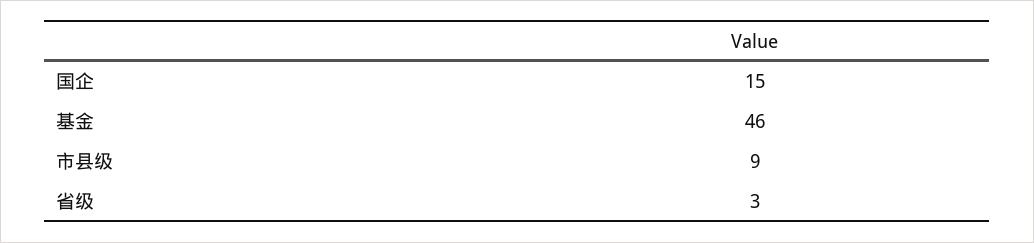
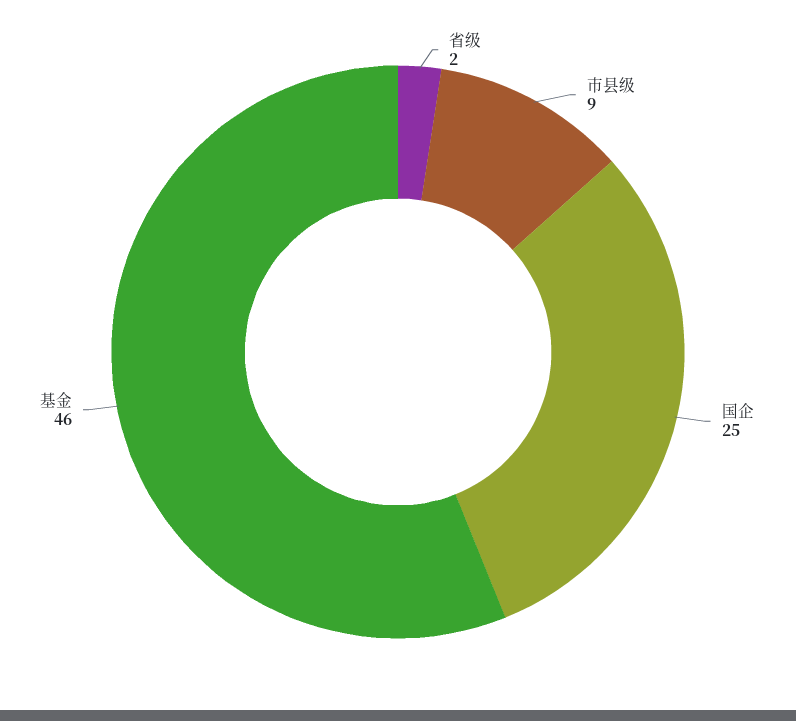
国企: 15 -> 25
省级: 3 -> 2

